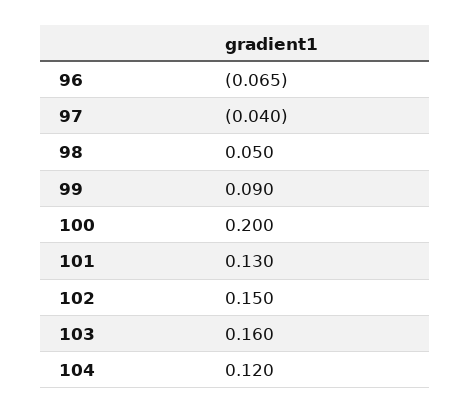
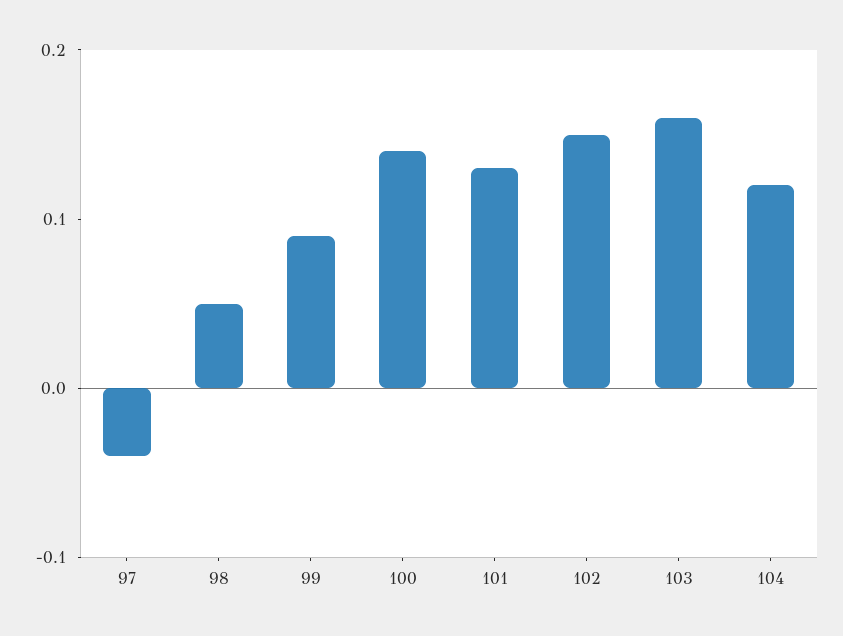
96: -0.065 -> none
100: 0.2 -> 0.14

